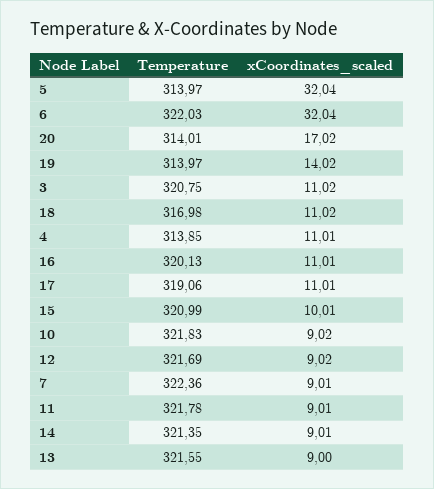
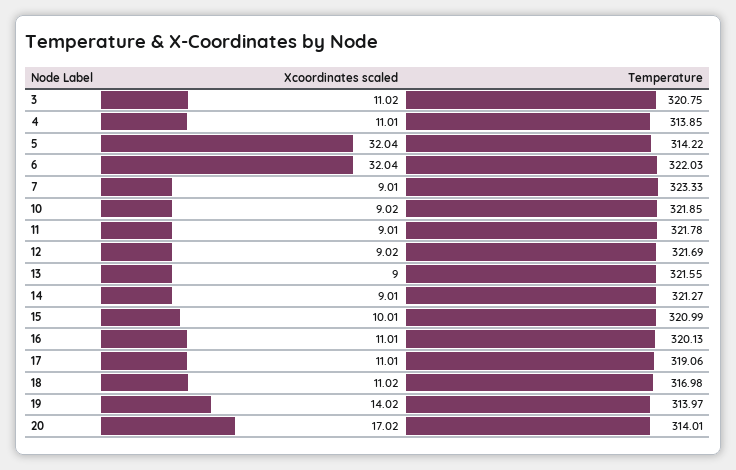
Temperature, 5: 313.97 -> 314.22
Temperature, 10: 321.83 -> 321.85
Temperature, 7: 322.36 -> 323.33
Temperature, 14: 321.35 -> 321.27

